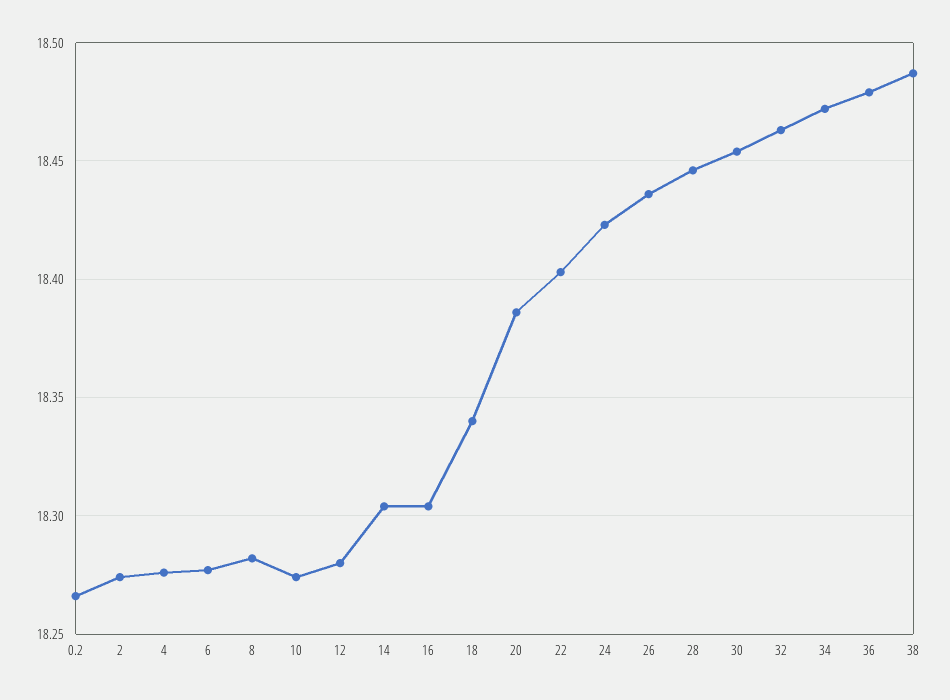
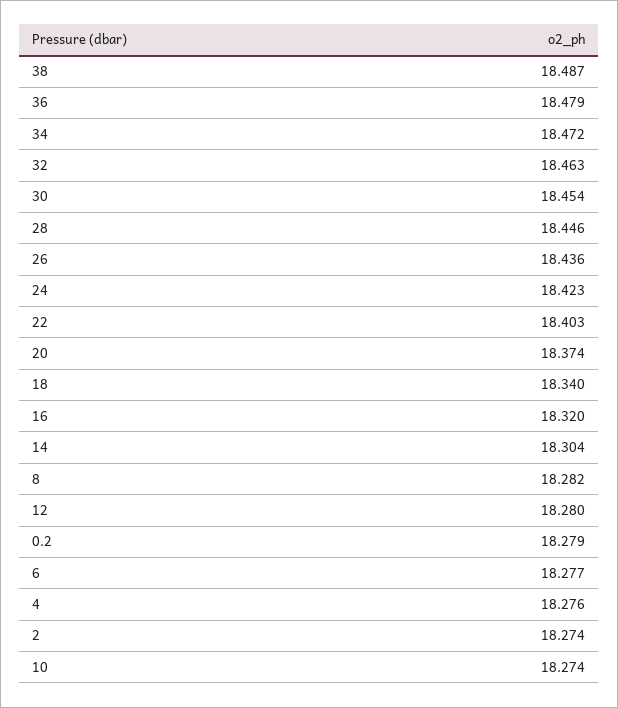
0.2: 18.265 -> 18.279
16: 18.305 -> 18.32
20: 18.385 -> 18.374

